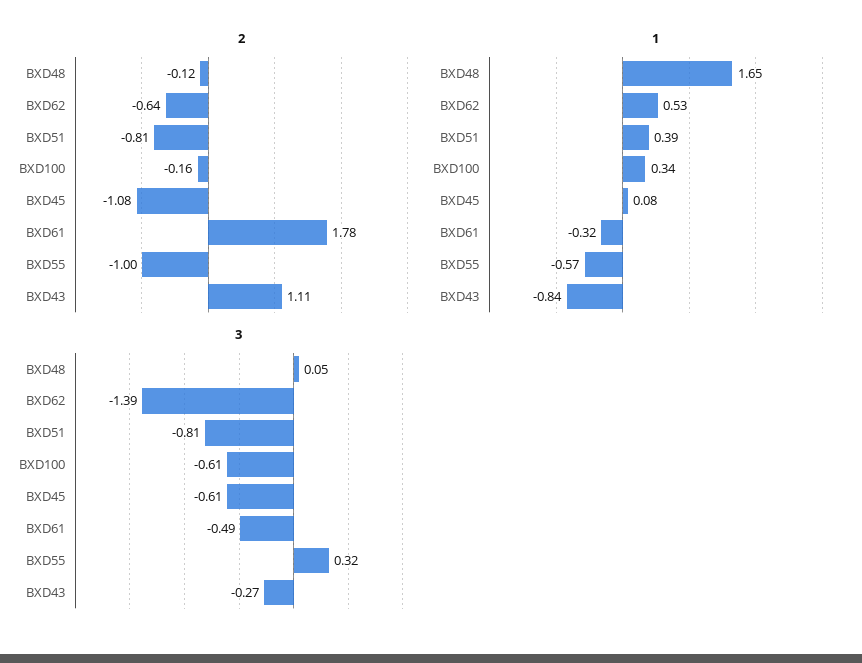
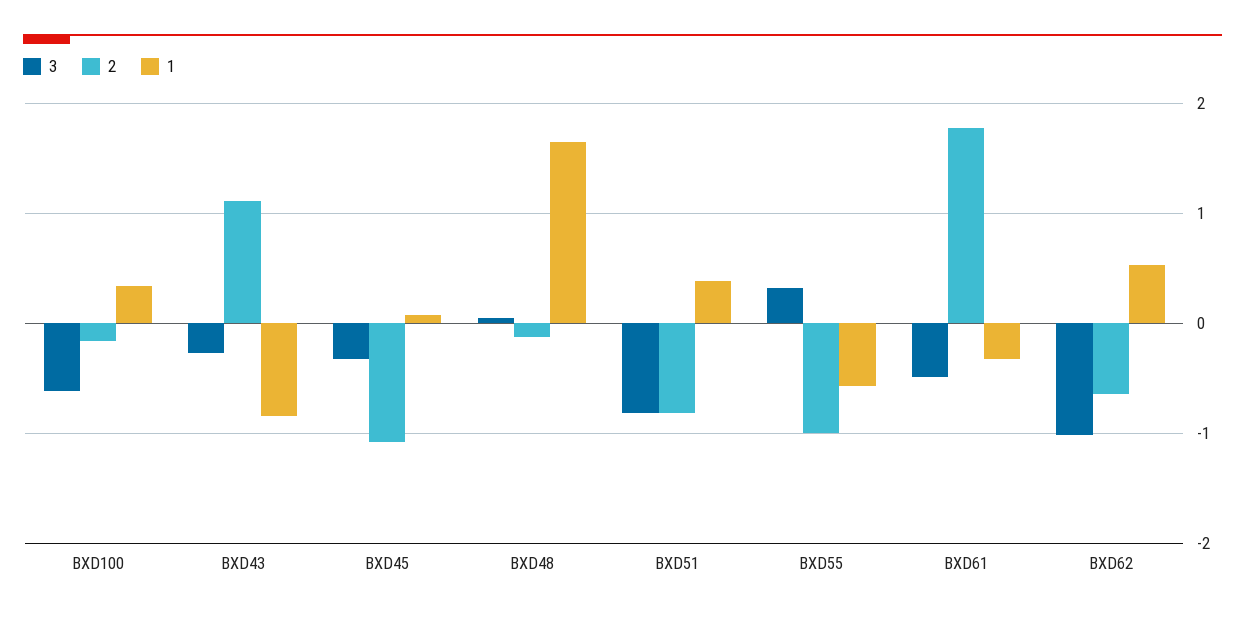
3, BXD62: -1.39 -> -1
3, BXD45: -0.61 -> -0.3

